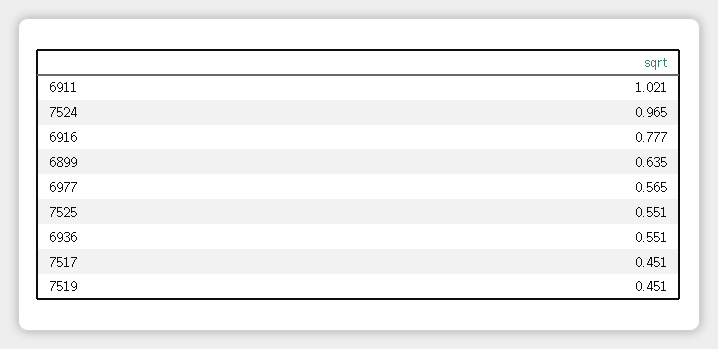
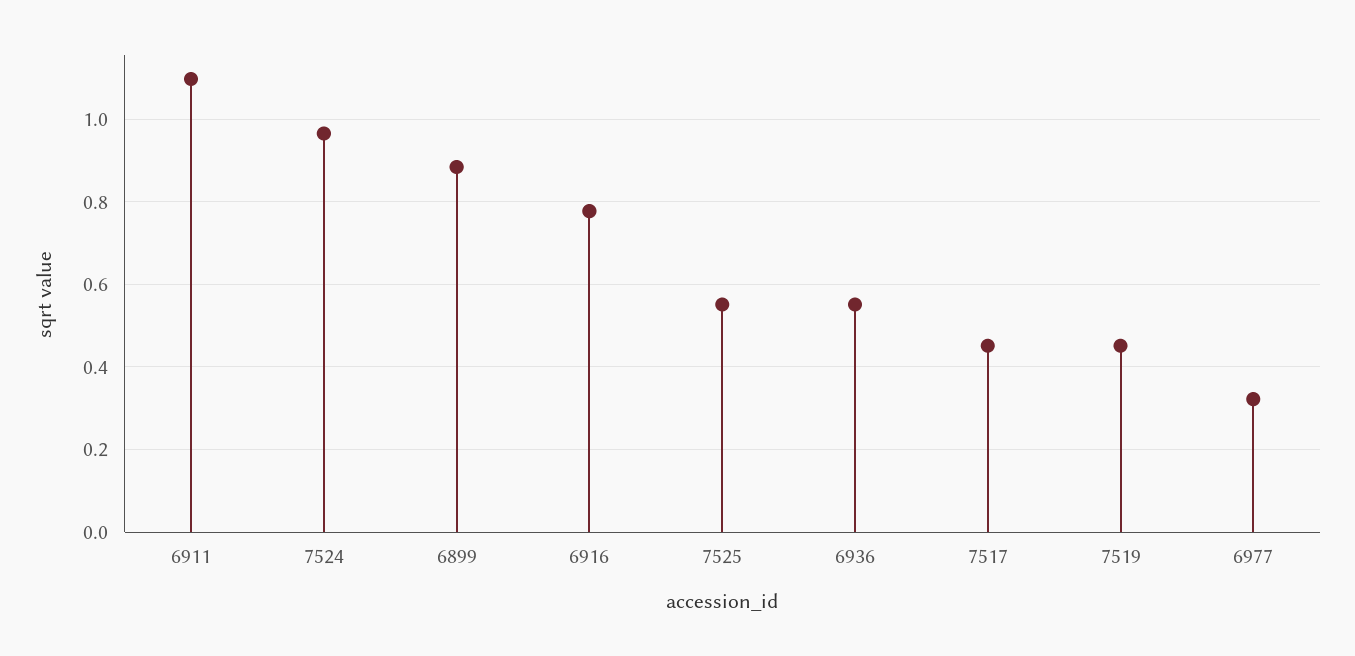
6911: 1.021 -> 1.1
6899: 0.635 -> 0.88
6977: 0.565 -> 0.32

